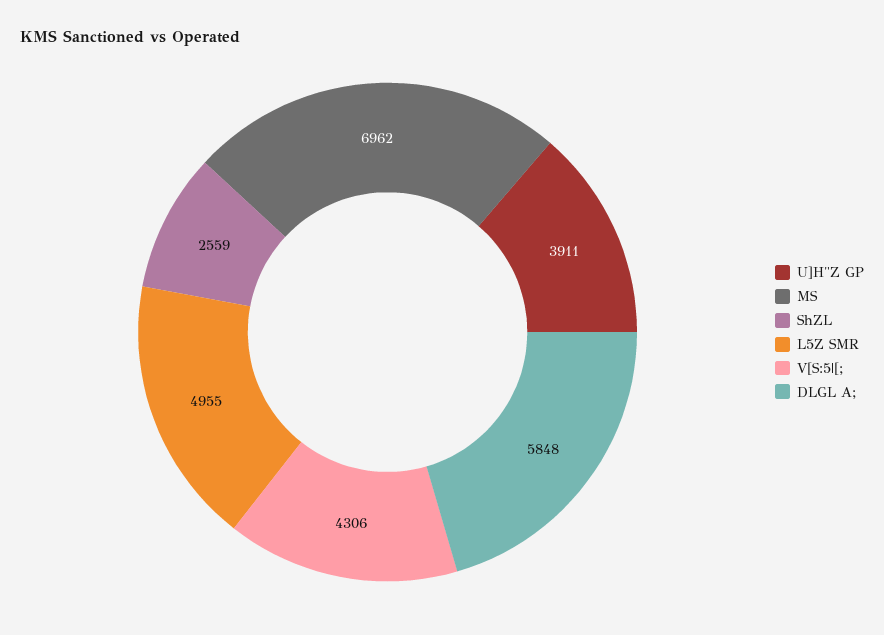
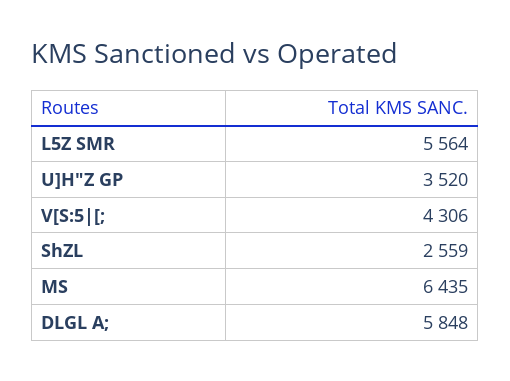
U]H"Z GP: 3911 -> 3520
MS: 6962 -> 6435
L5Z SMR: 4955 -> 5564

